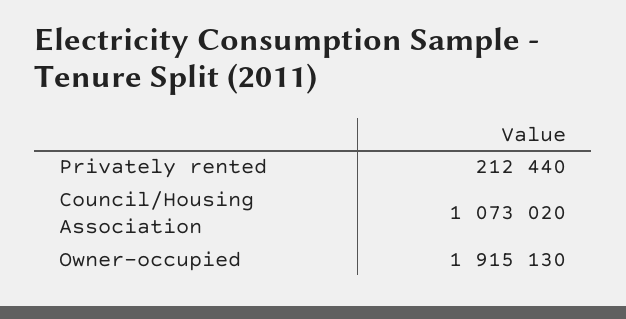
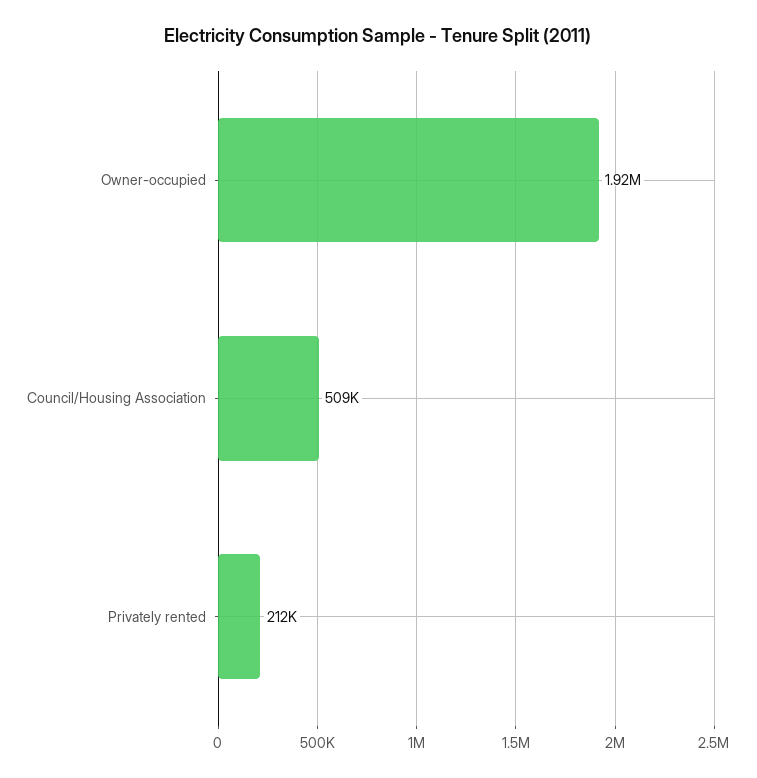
Council/Housing Association: 1073020 -> 509000

